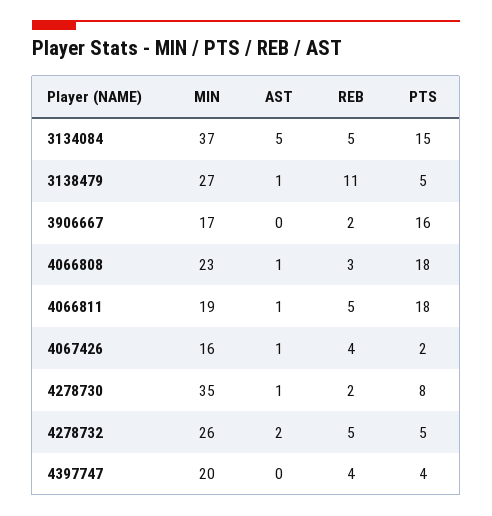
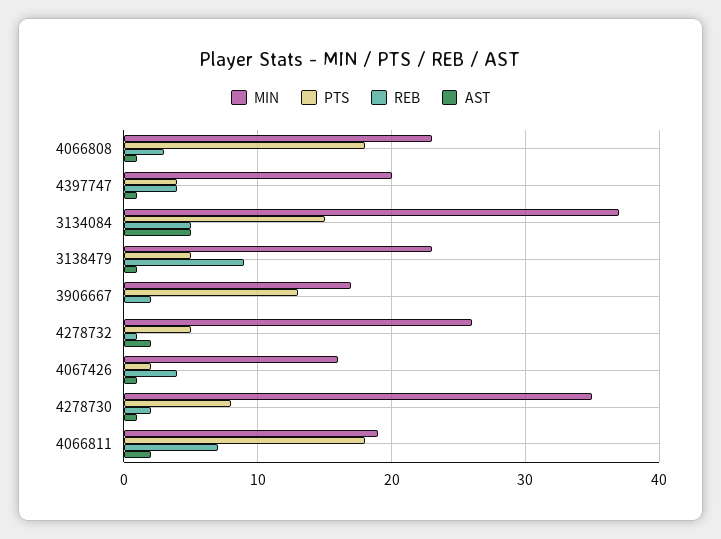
MIN, 3138479: 27 -> 23
REB, 3138479: 11 -> 9
PTS, 3906667: 16 -> 13
AST, 4066811: 1 -> 2
REB, 4066811: 5 -> 7
REB, 4278732: 5 -> 1
AST, 4397747: 0 -> 1

